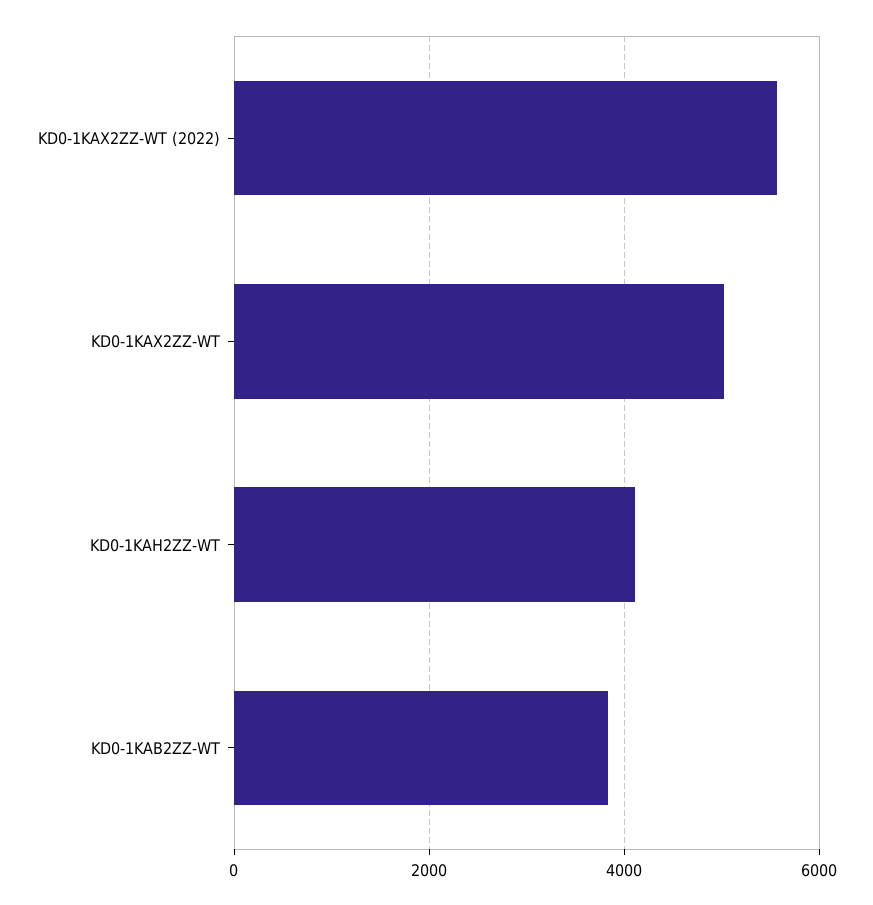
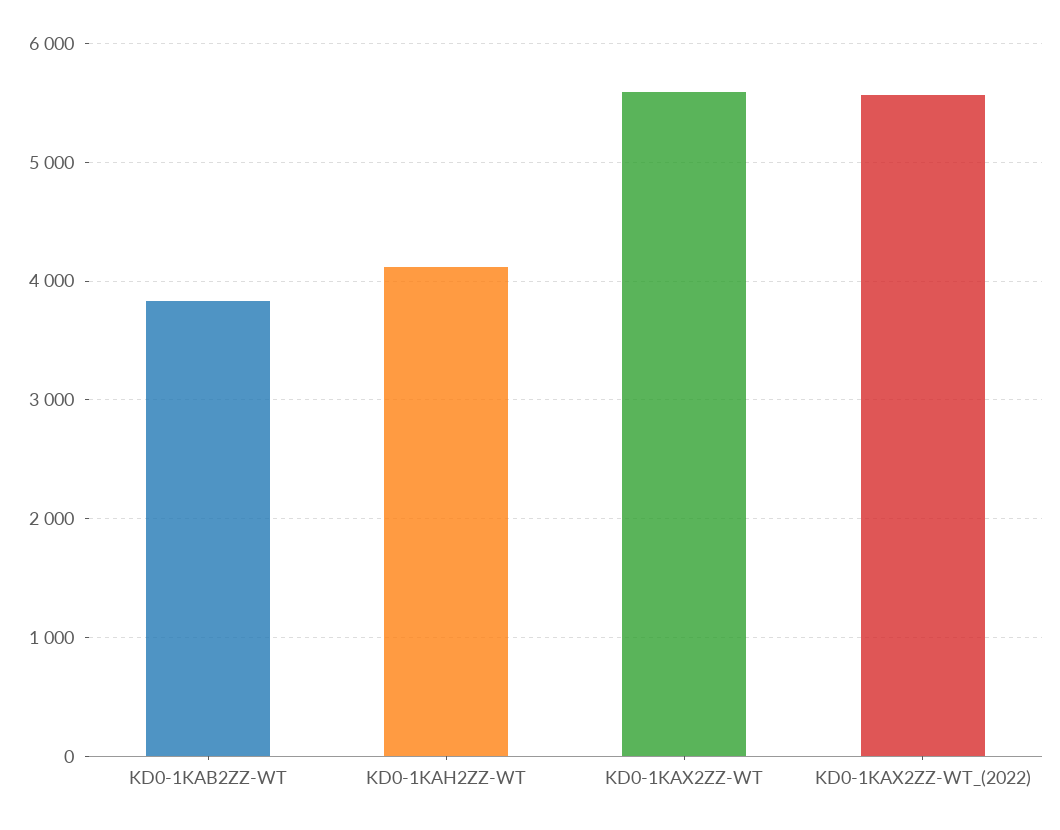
KD0-1KAX2ZZ-WT: 5000 -> 5600

